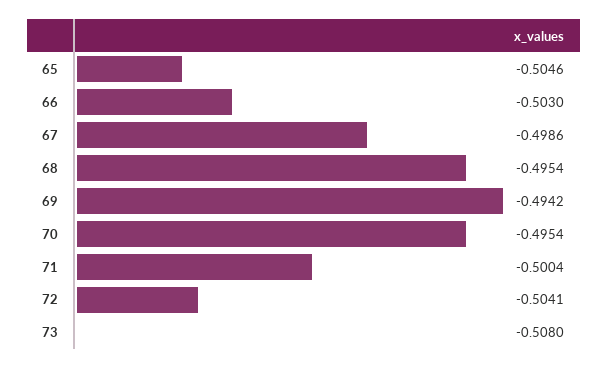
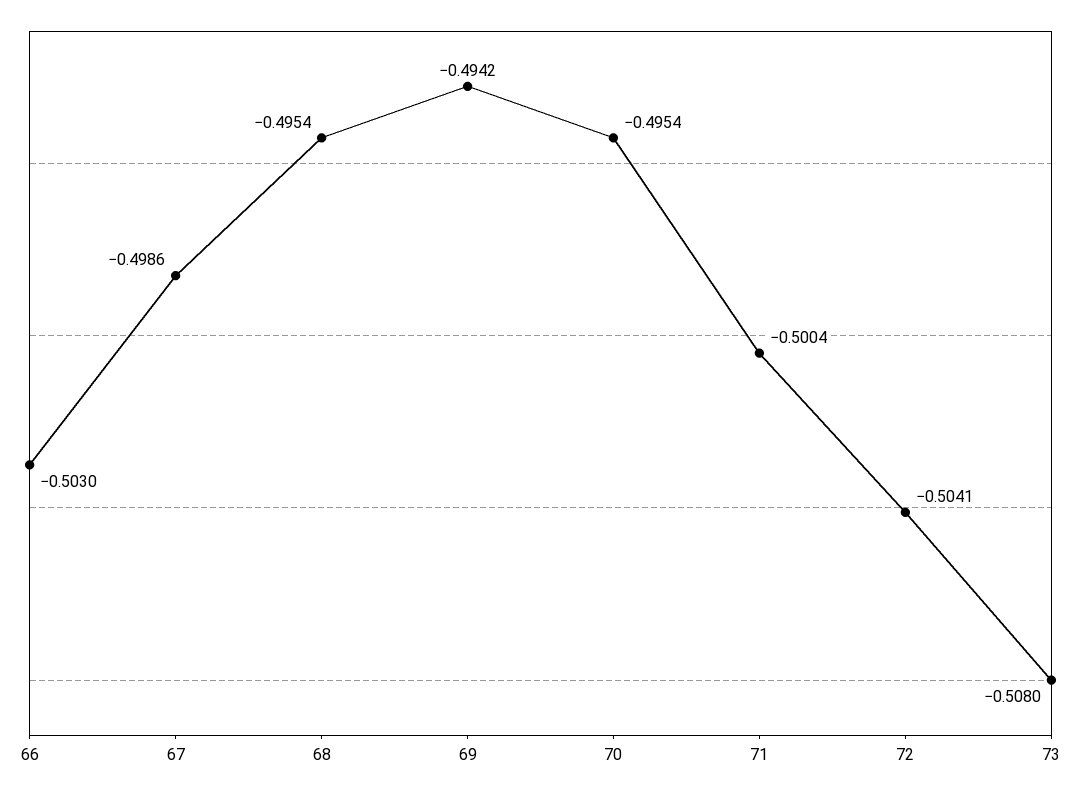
65: -0.5046 -> none

